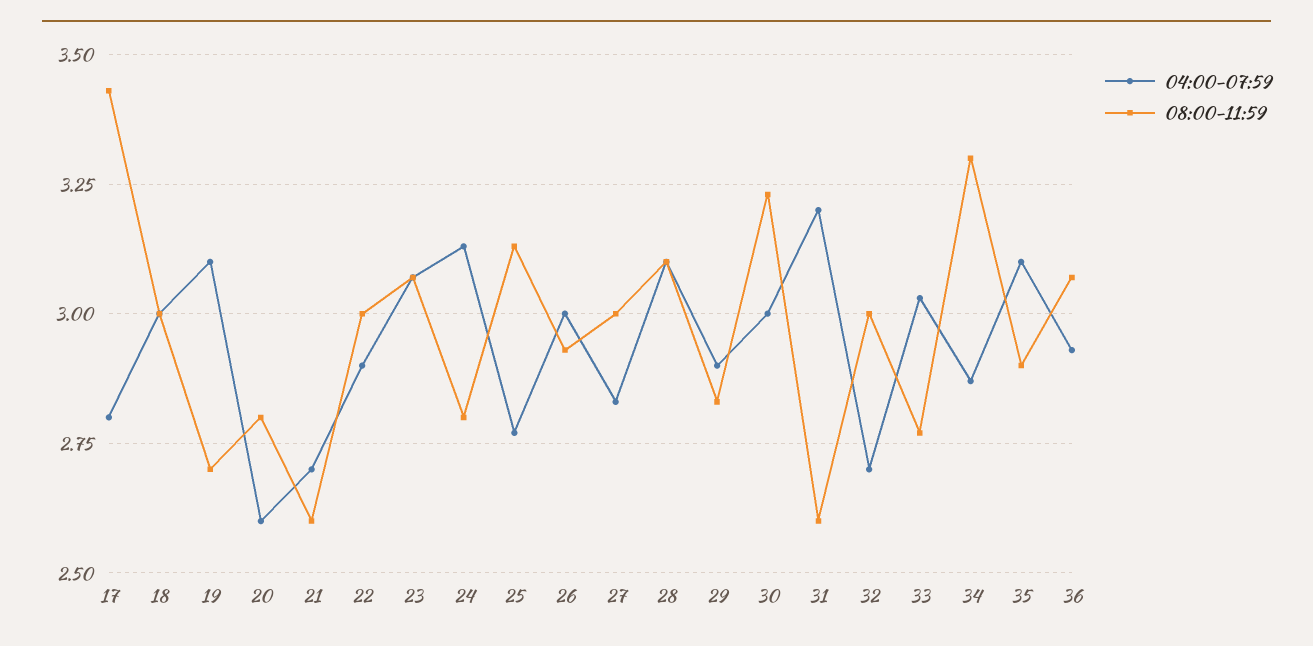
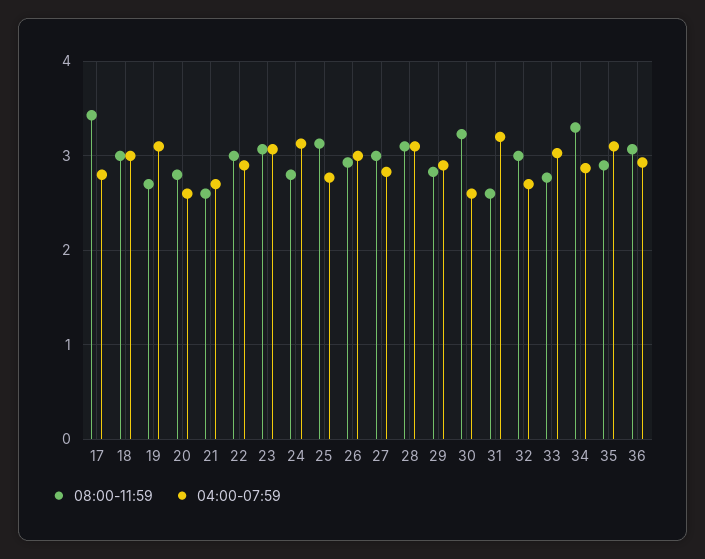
04:00-07:59, 30: 3 -> 2.6

